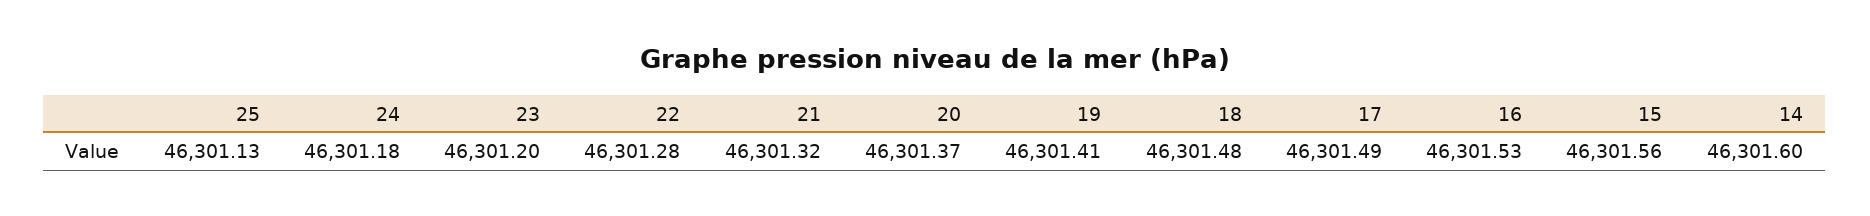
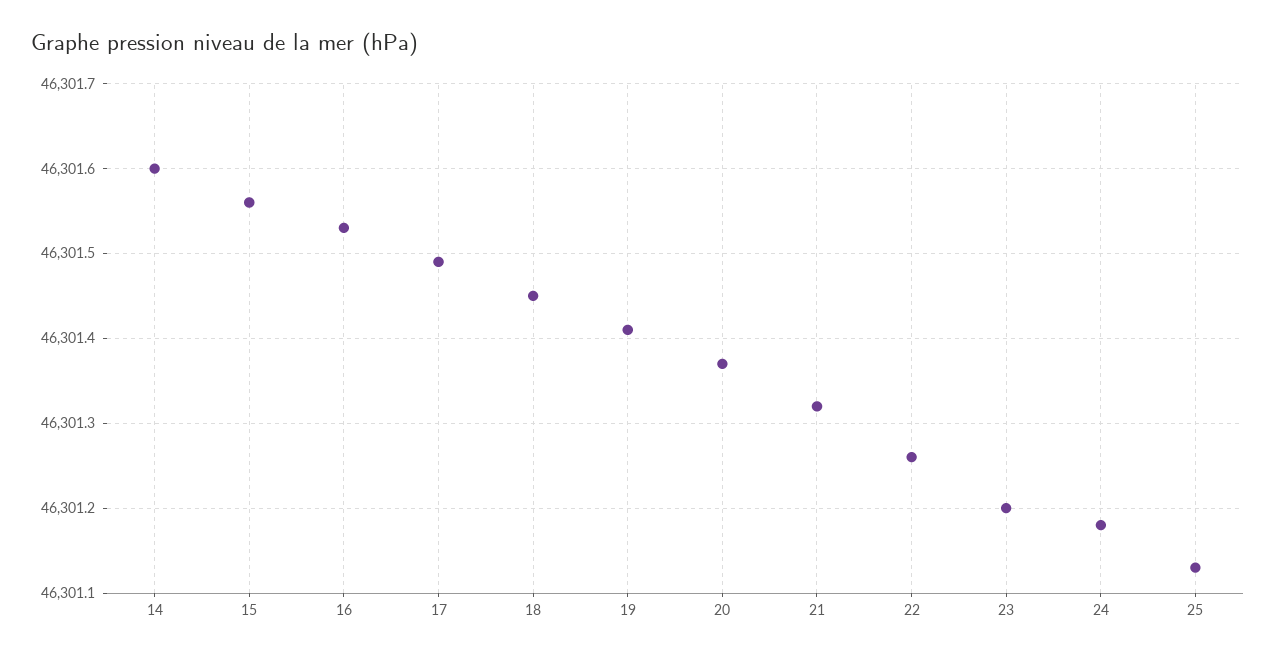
22: 46301.28 -> 46301.26
18: 46301.48 -> 46301.45

